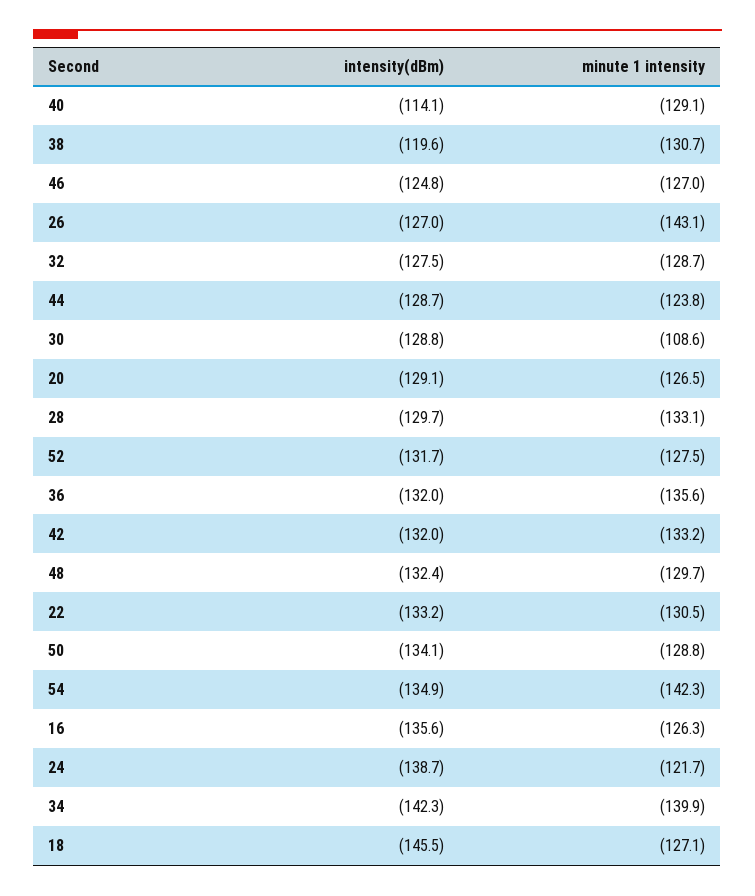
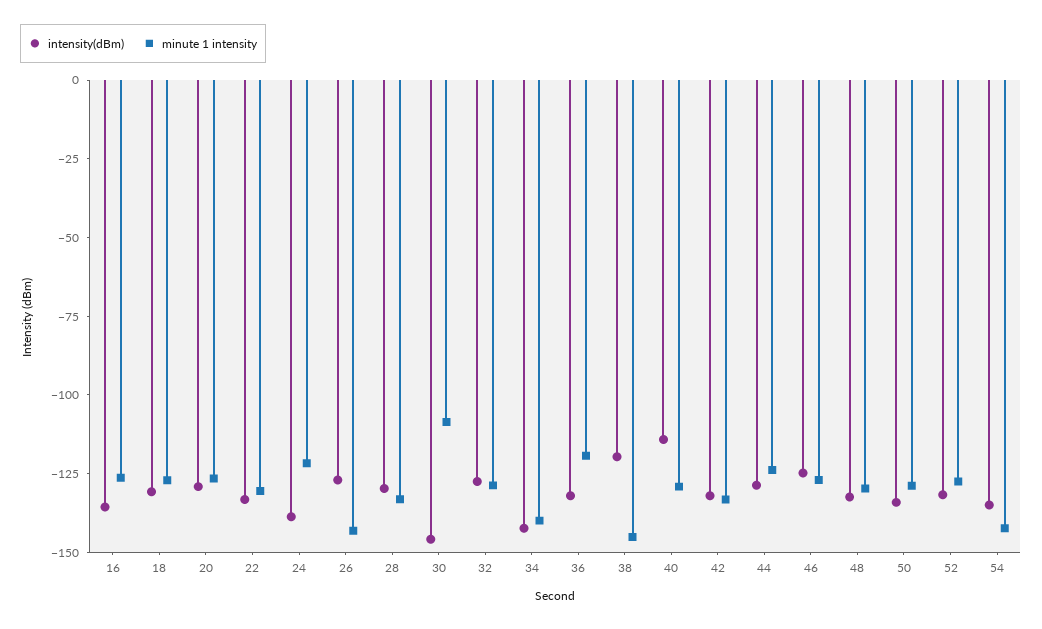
minute 1 intensity, 38: -130.7 -> -145
intensity(dBm), 30: -128.8 -> -145
minute 1 intensity, 36: -135.6 -> -120
intensity(dBm), 18: -145.5 -> -130

